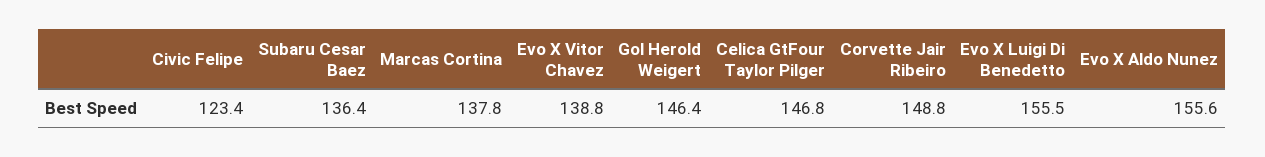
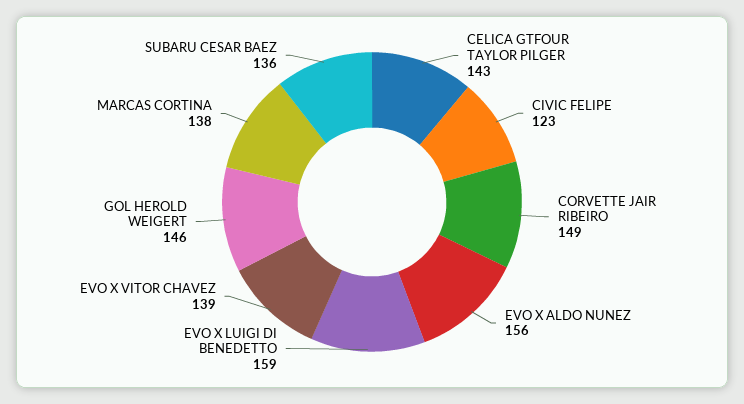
Celica GtFour Taylor Pilger: 146.8 -> 143
Evo X Luigi Di Benedetto: 155.5 -> 159

